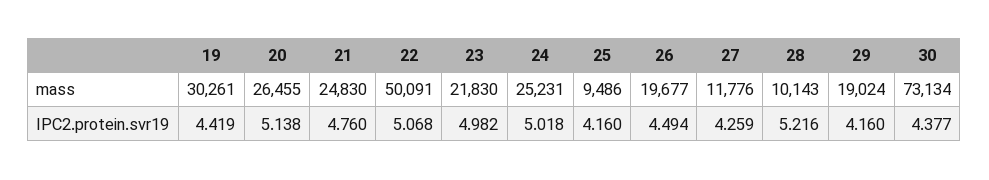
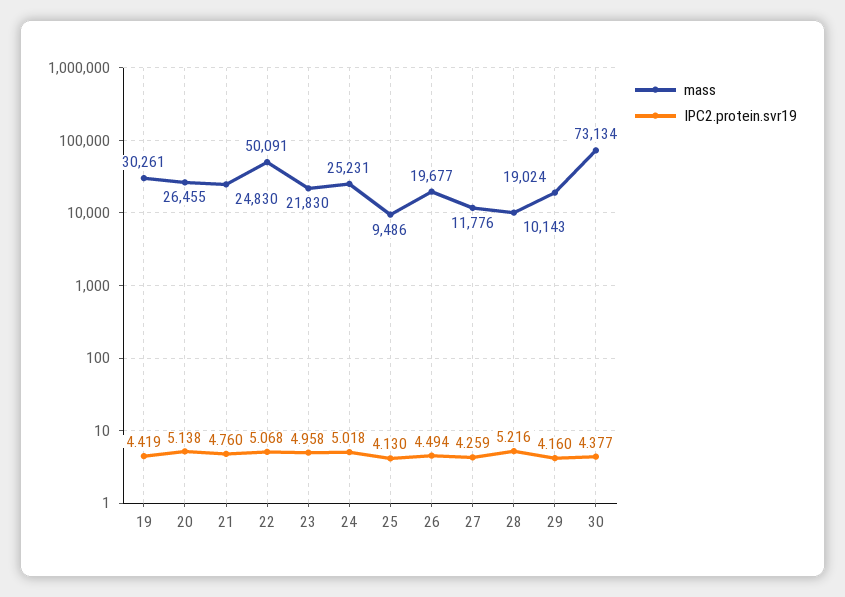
IPC2.protein.svr19, 23: 4.982 -> 4.958
IPC2.protein.svr19, 25: 4.16 -> 4.13

